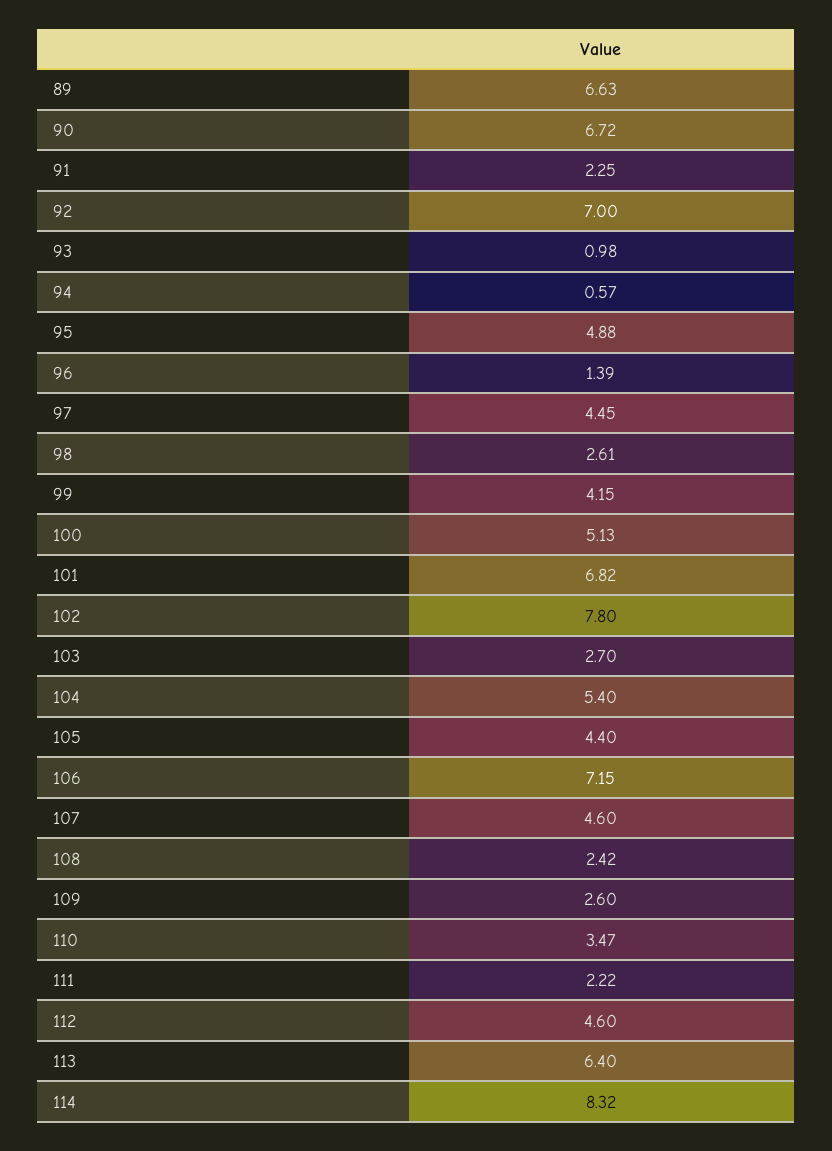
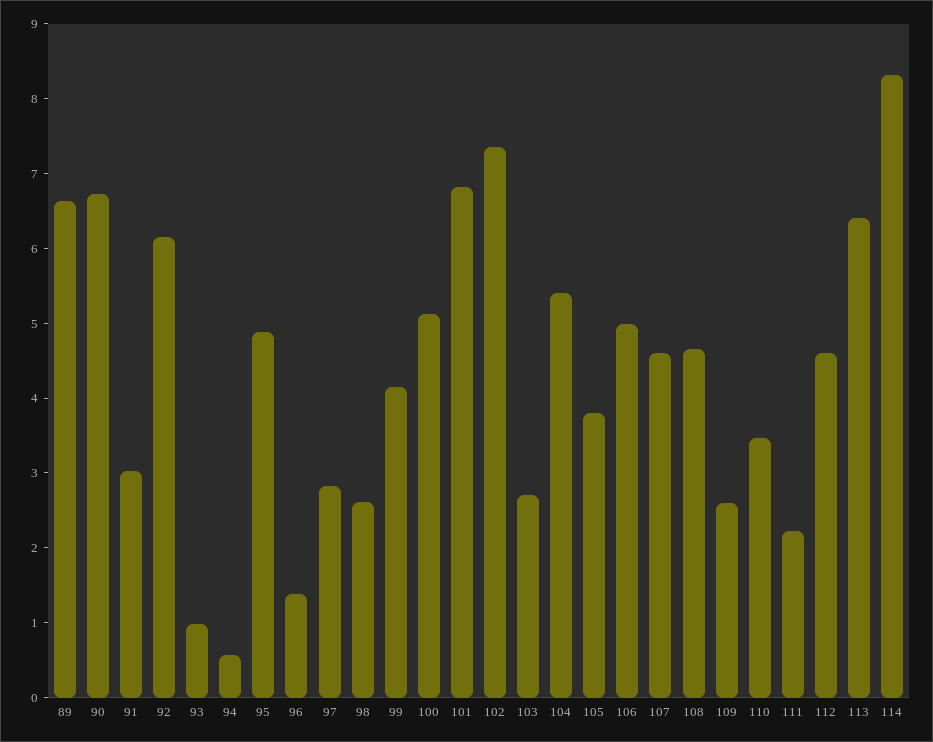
91: 2.25 -> 3
92: 7 -> 6.2
97: 4.45 -> 2.8
102: 7.8 -> 7.4
105: 4.4 -> 3.8
106: 7.15 -> 5
108: 2.42 -> 4.6

